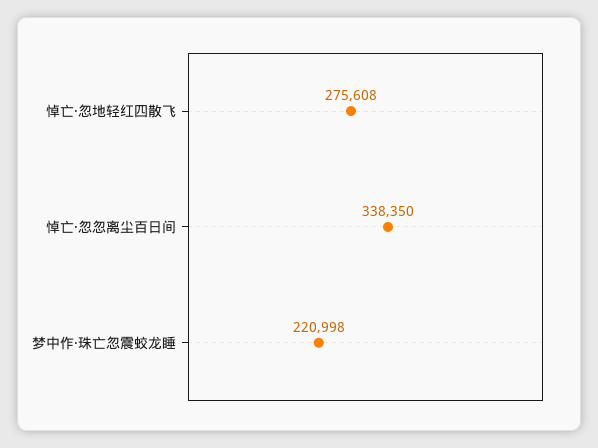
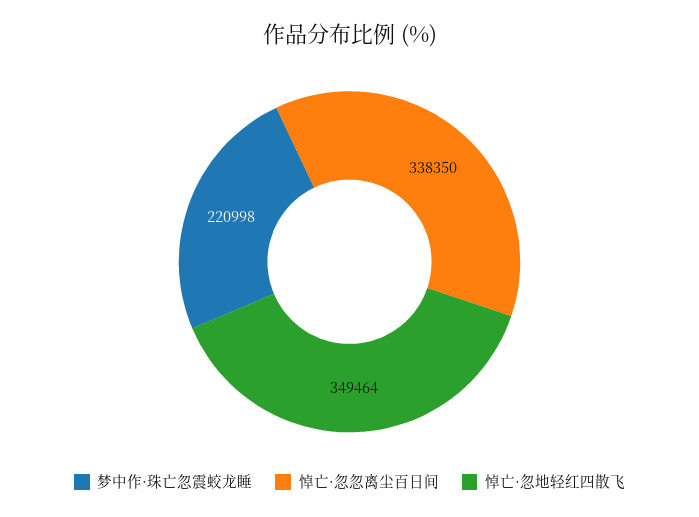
悼亡·忽地轻红四散飞: 275608 -> 349464

